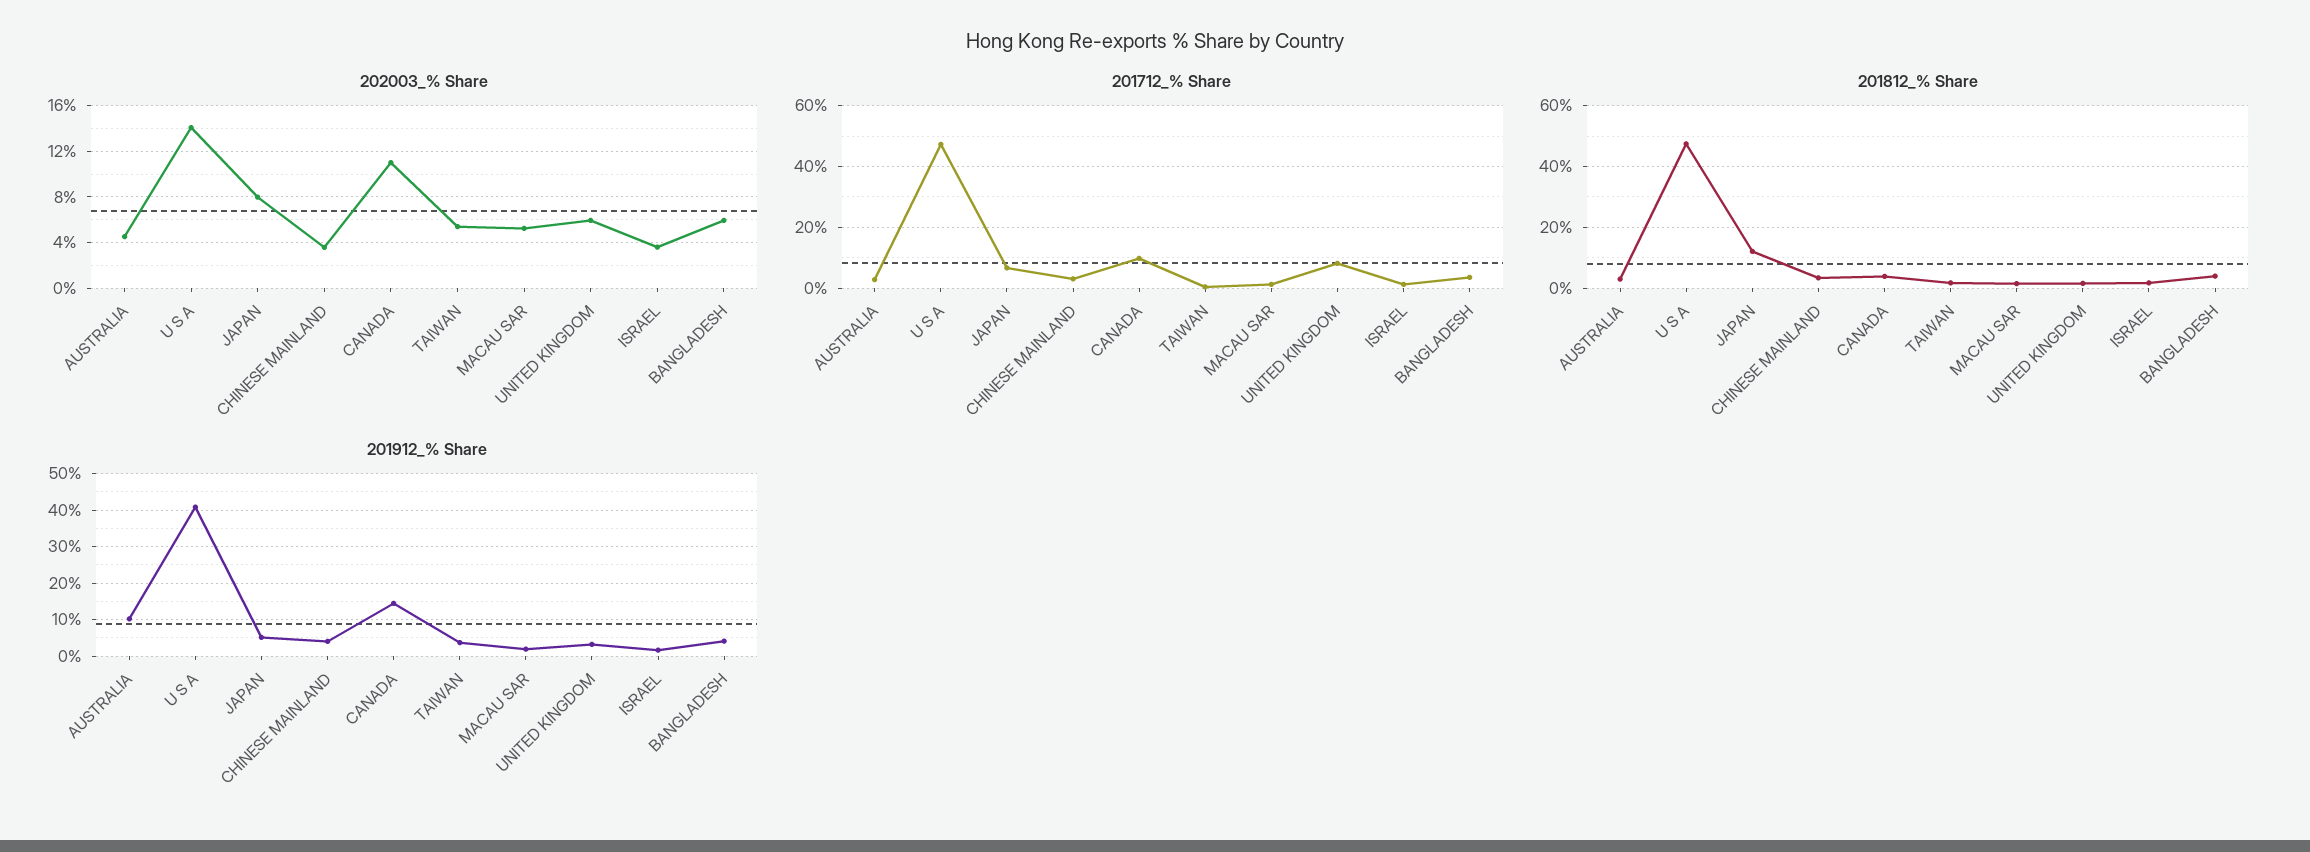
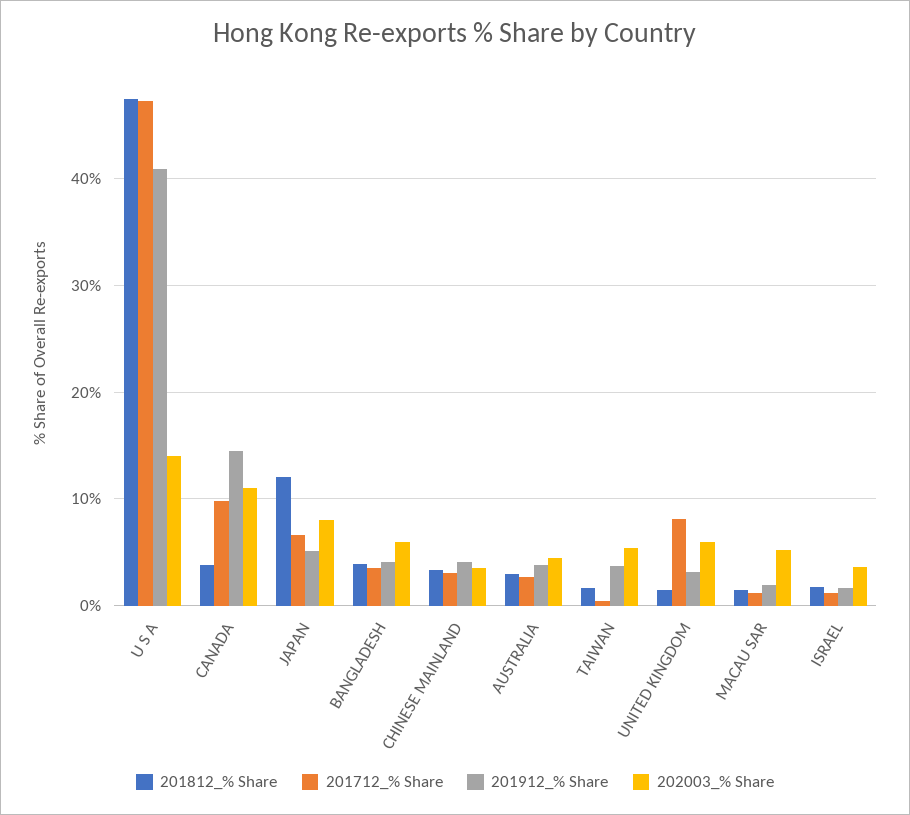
201912_% Share, AUSTRALIA: 10 -> 4

